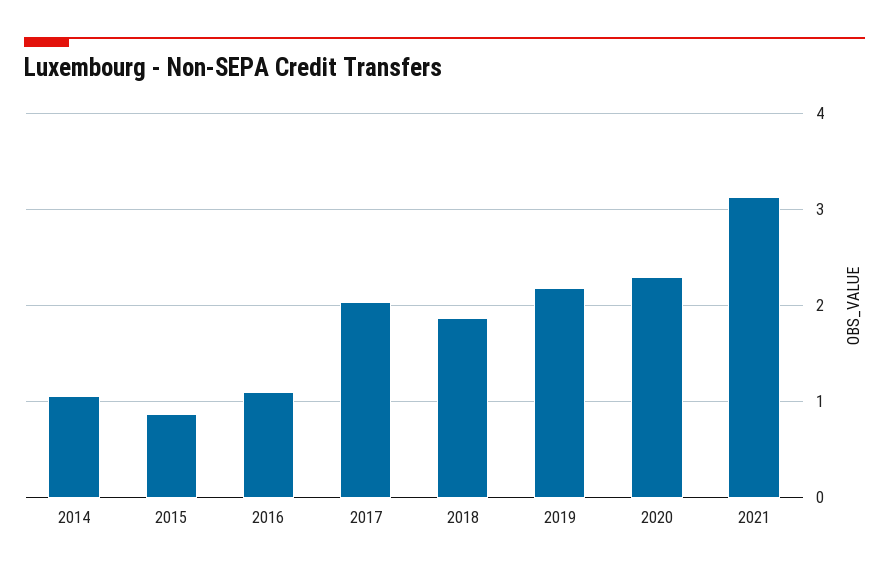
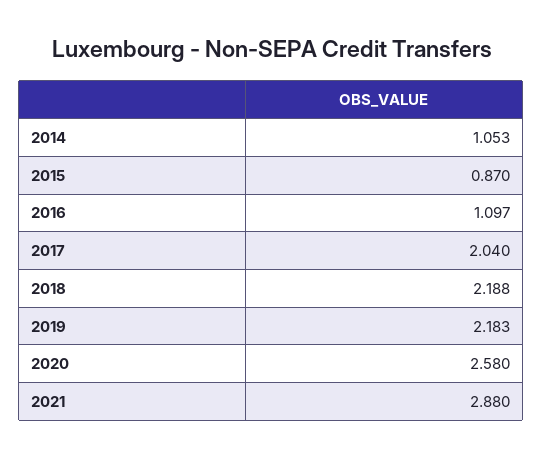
2018: 1.9 -> 2.188
2020: 2.3 -> 2.58
2021: 3.1 -> 2.88

